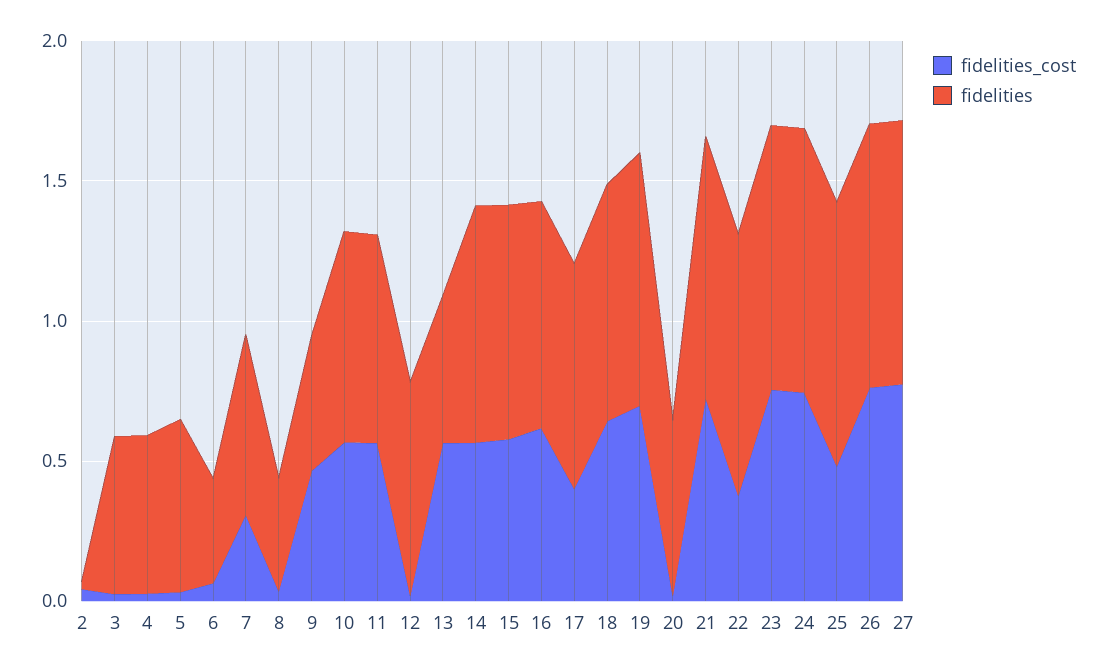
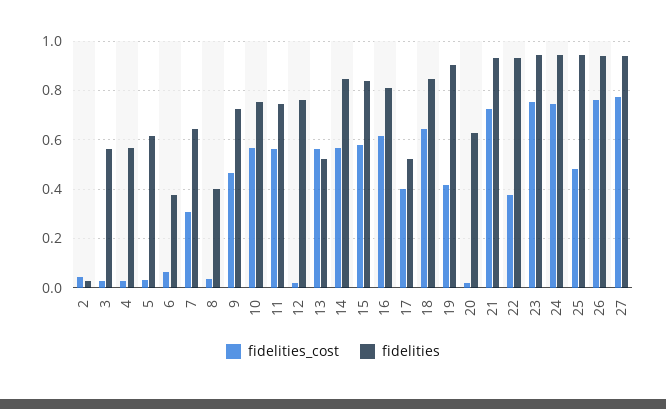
fidelities, 9: 0.5 -> 0.725
fidelities, 17: 0.8 -> 0.525
fidelities_cost, 19: 0.7 -> 0.425

